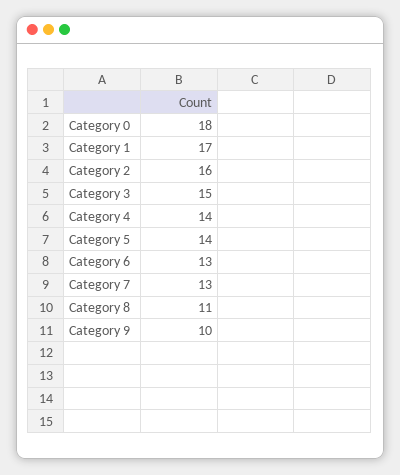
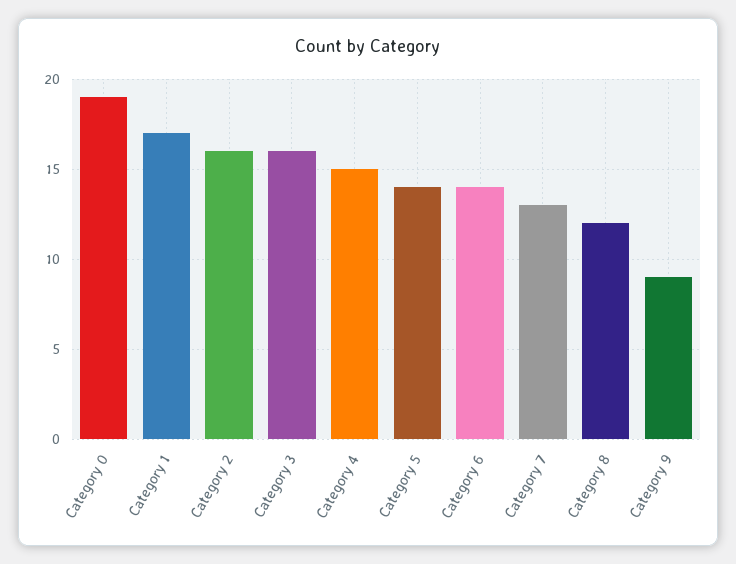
Category 0: 18 -> 19
Category 3: 15 -> 16
Category 4: 14 -> 15
Category 6: 13 -> 14
Category 8: 11 -> 12
Category 9: 10 -> 9

